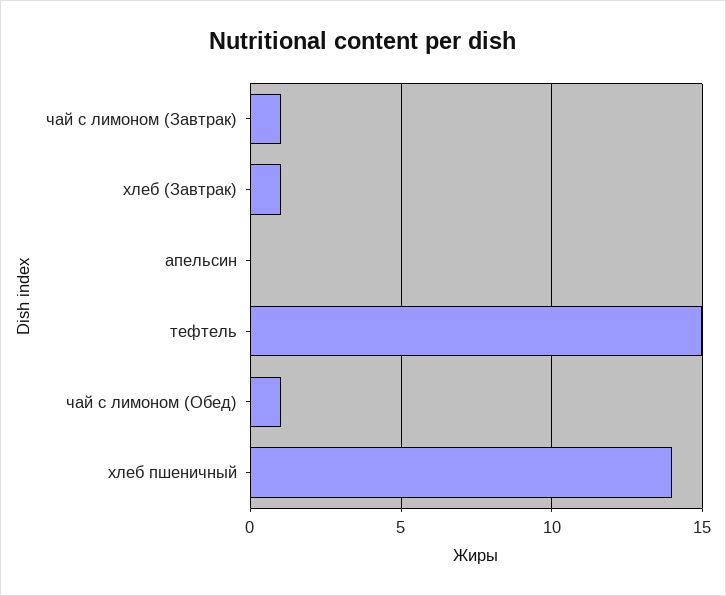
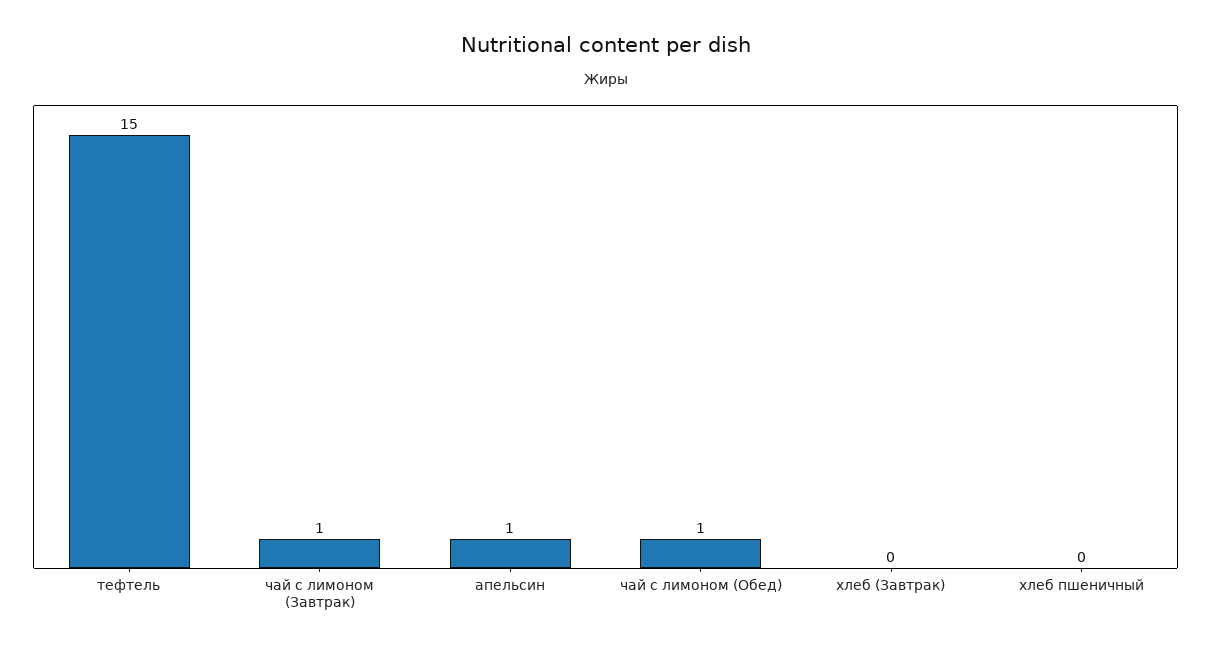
хлеб (Завтрак): 1 -> 0
апельсин: 0 -> 1
хлеб пшеничный: 14 -> 0

